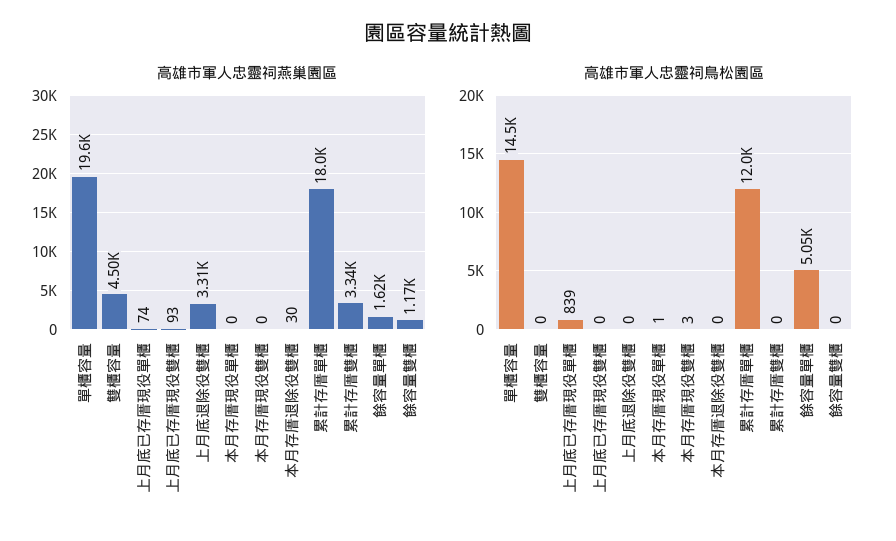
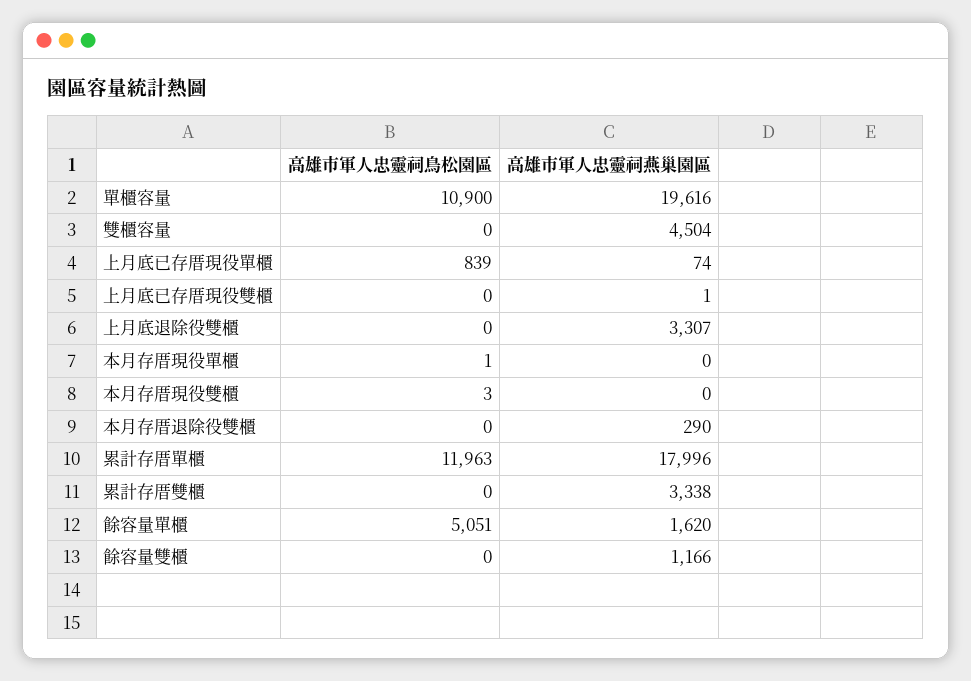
高雄市軍人忠靈祠燕巢園區, 上月底已存厝現役雙櫃: 93 -> 1
高雄市軍人忠靈祠燕巢園區, 本月存厝退除役雙櫃: 30 -> 290
高雄市軍人忠靈祠鳥松園區, 單櫃容量: 14500 -> 10900

